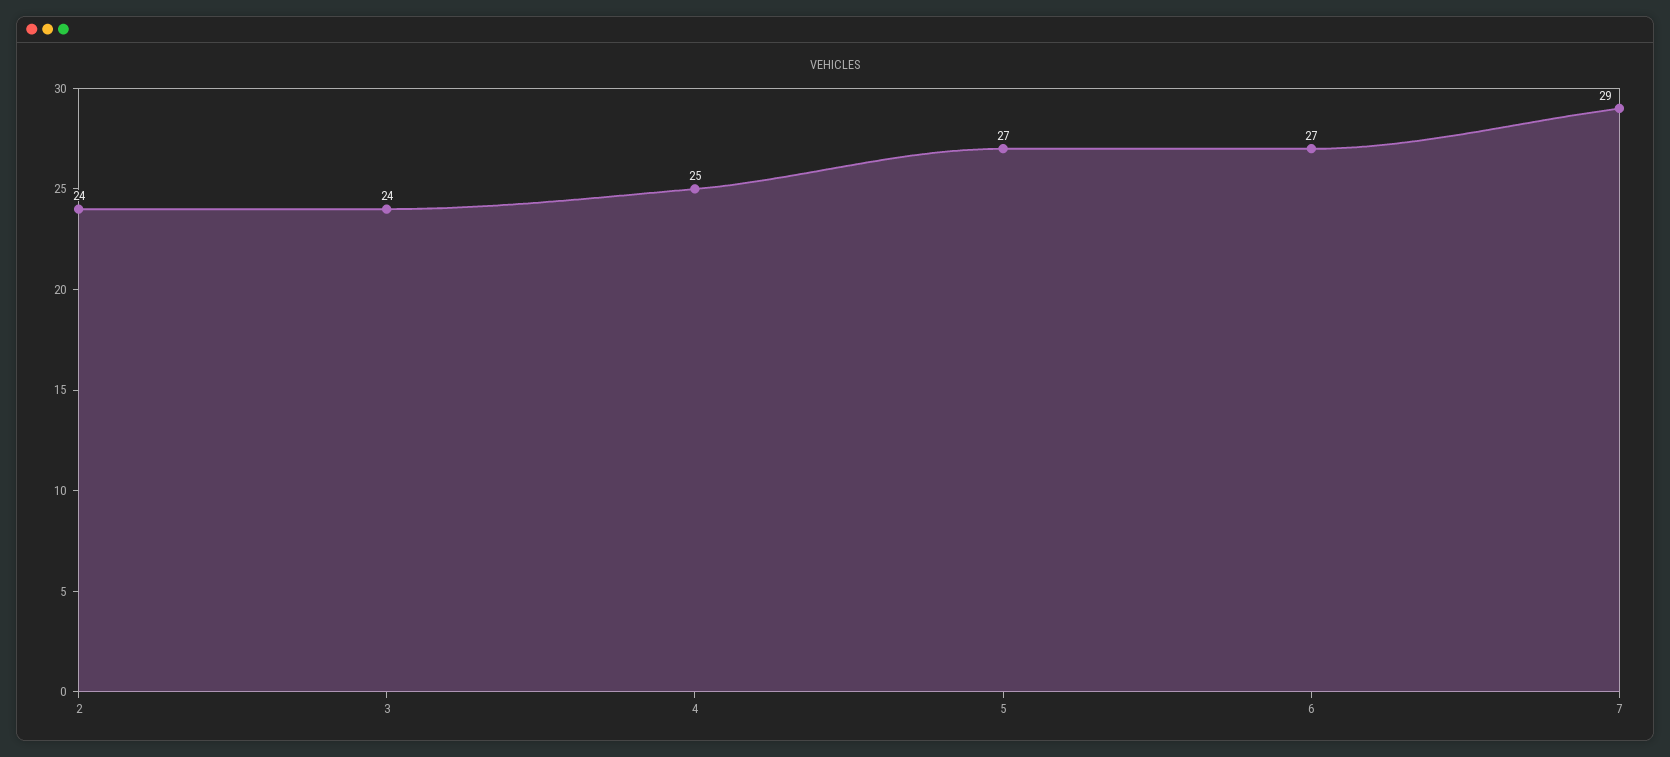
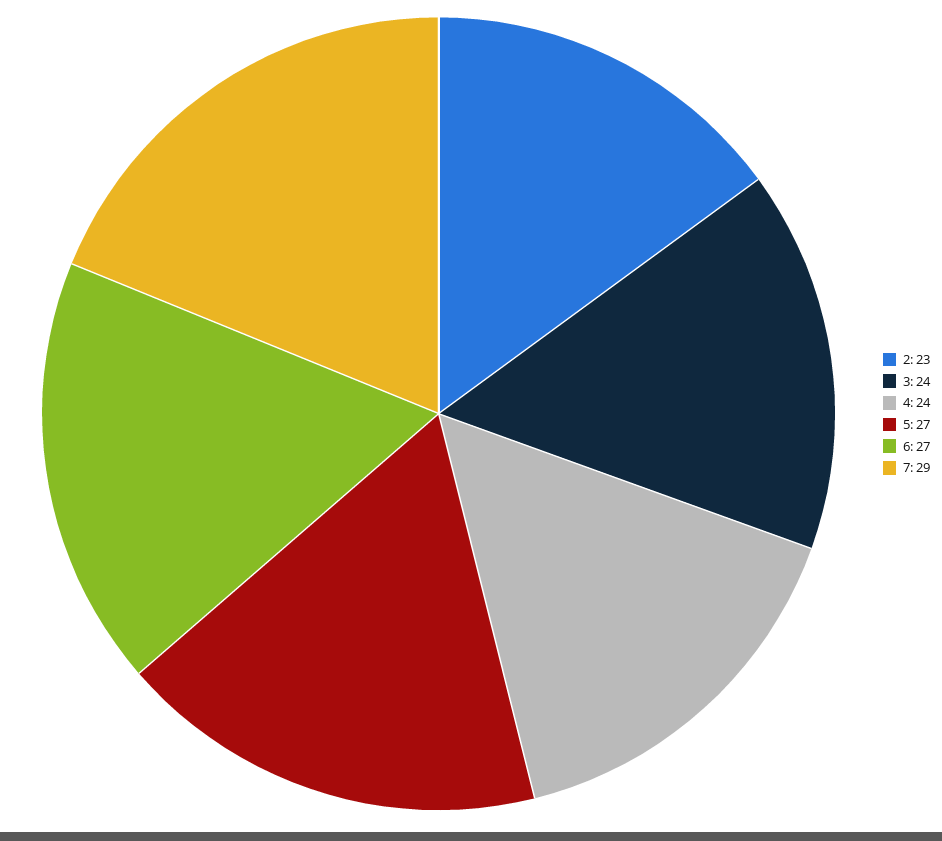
2: 24 -> 23
4: 25 -> 24

